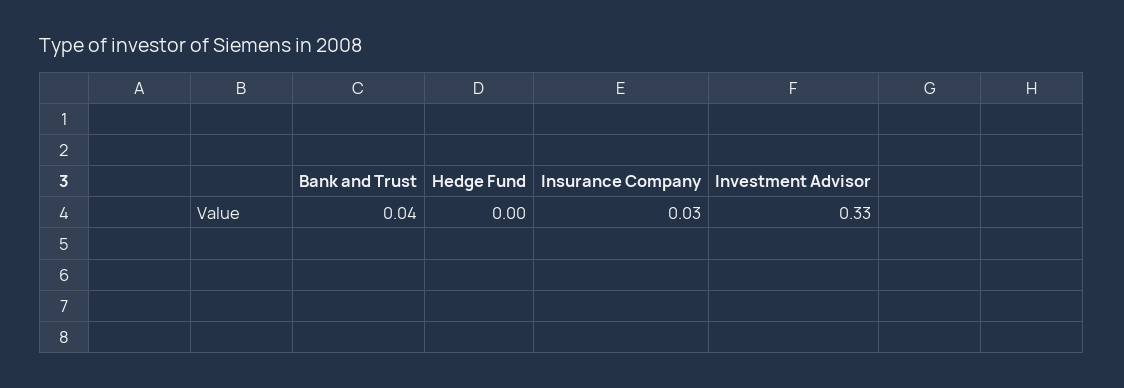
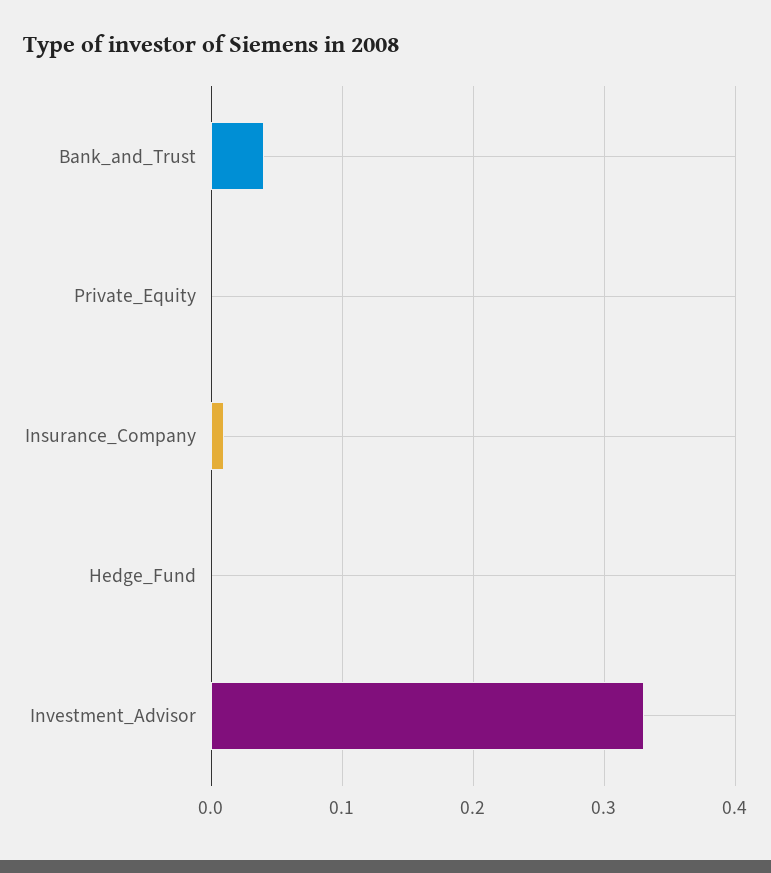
Insurance Company: 0.03 -> 0.01
Private_Equity: none -> 0

